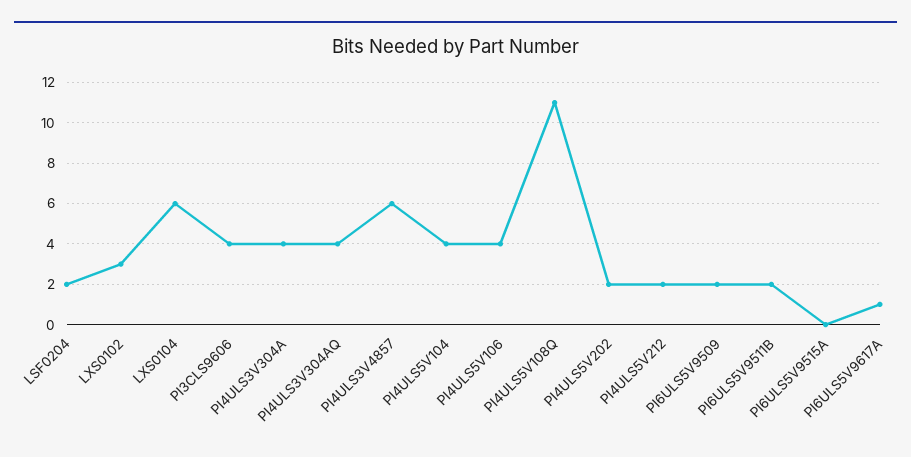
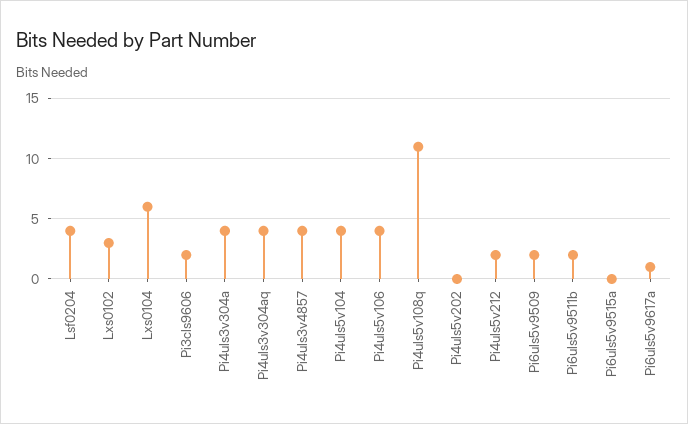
LSF0204: 2 -> 4
PI3CLS9606: 4 -> 2
PI4ULS3V4857: 6 -> 4
PI4ULS5V202: 2 -> 0

